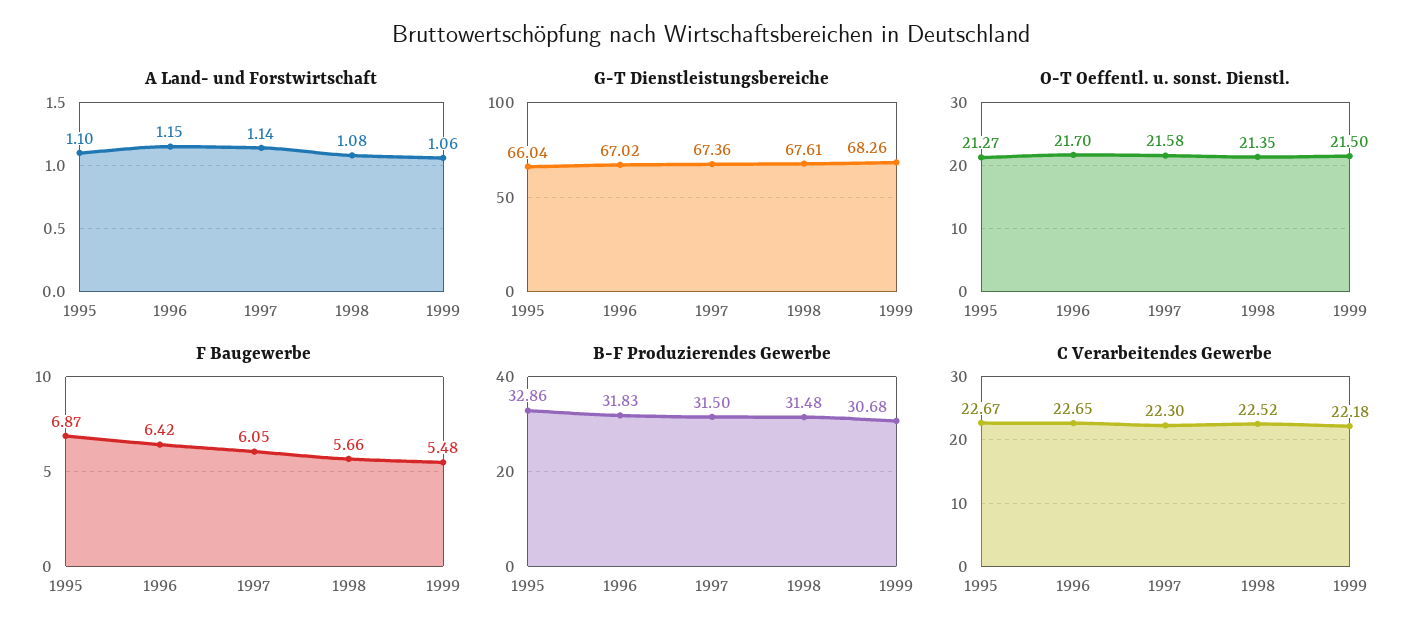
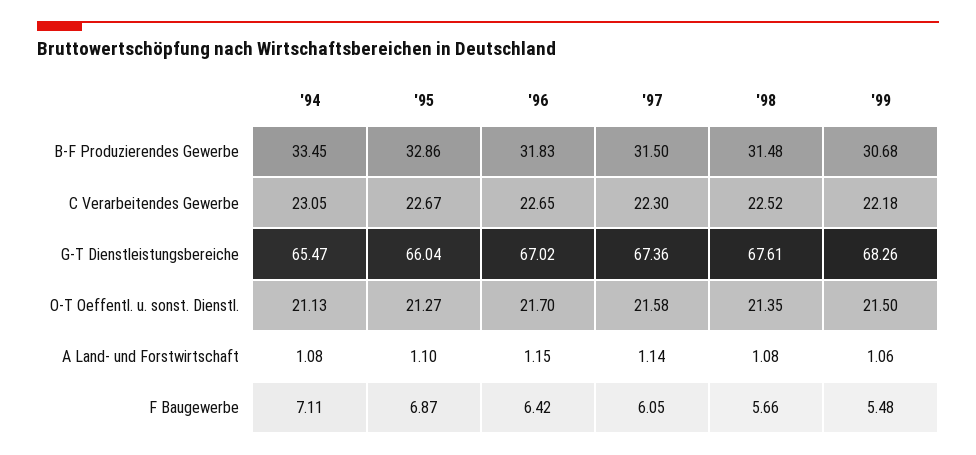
B-F Produzierendes Gewerbe, '94: none -> 33.45
C Verarbeitendes Gewerbe, '94: none -> 23.05
G-T Dienstleistungsbereiche, '94: none -> 65.47
O-T Oeffentl. u. sonst. Dienstl., '94: none -> 21.13
A Land- und Forstwirtschaft, '94: none -> 1.08
F Baugewerbe, '94: none -> 7.11

